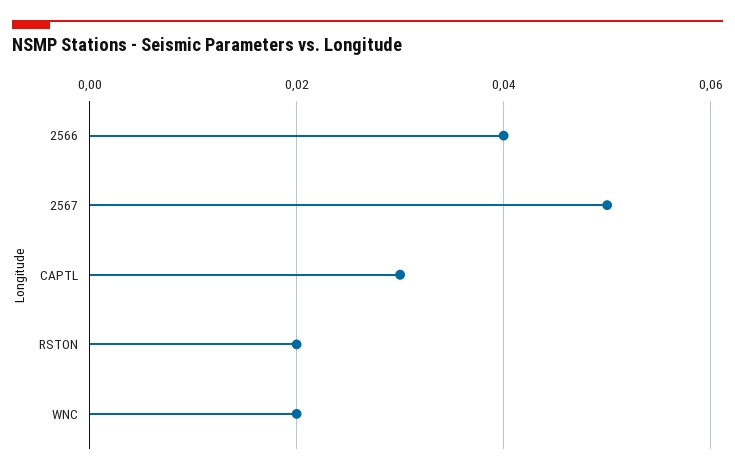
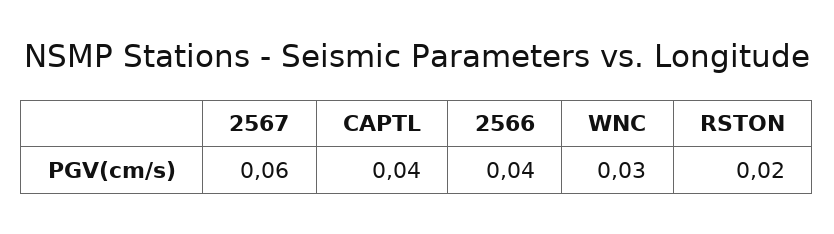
2567: 0.05 -> 0.06
CAPTL: 0.03 -> 0.04
WNC: 0.02 -> 0.03

